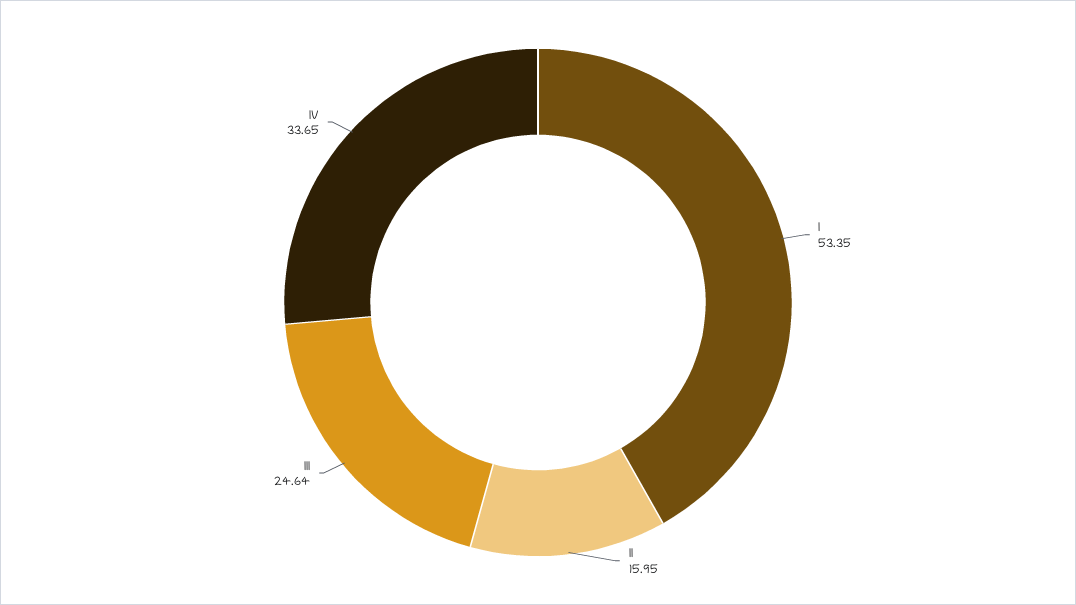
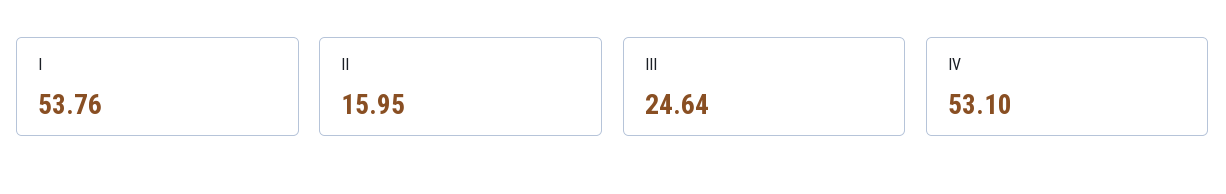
I: 53.35 -> 53.76
IV: 33.65 -> 53.1

